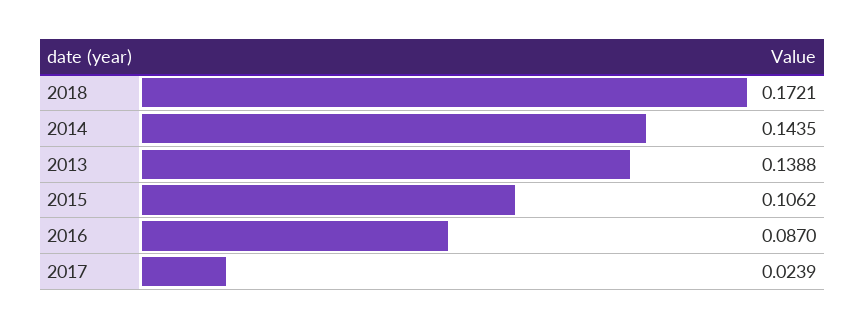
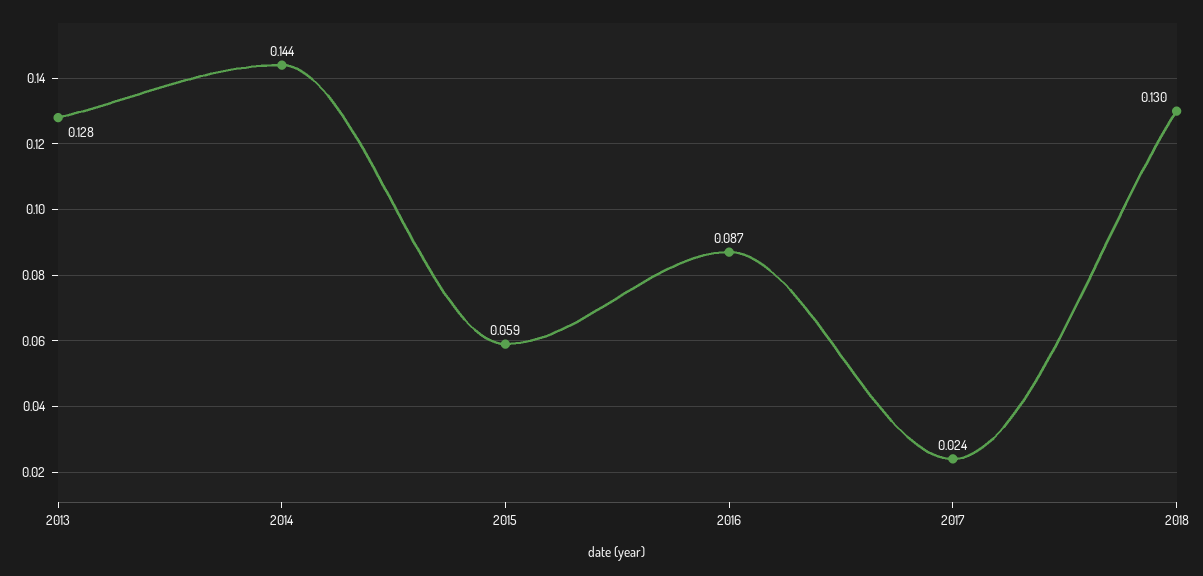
2018: 0.1721 -> 0.13
2013: 0.1388 -> 0.128
2015: 0.1062 -> 0.059

